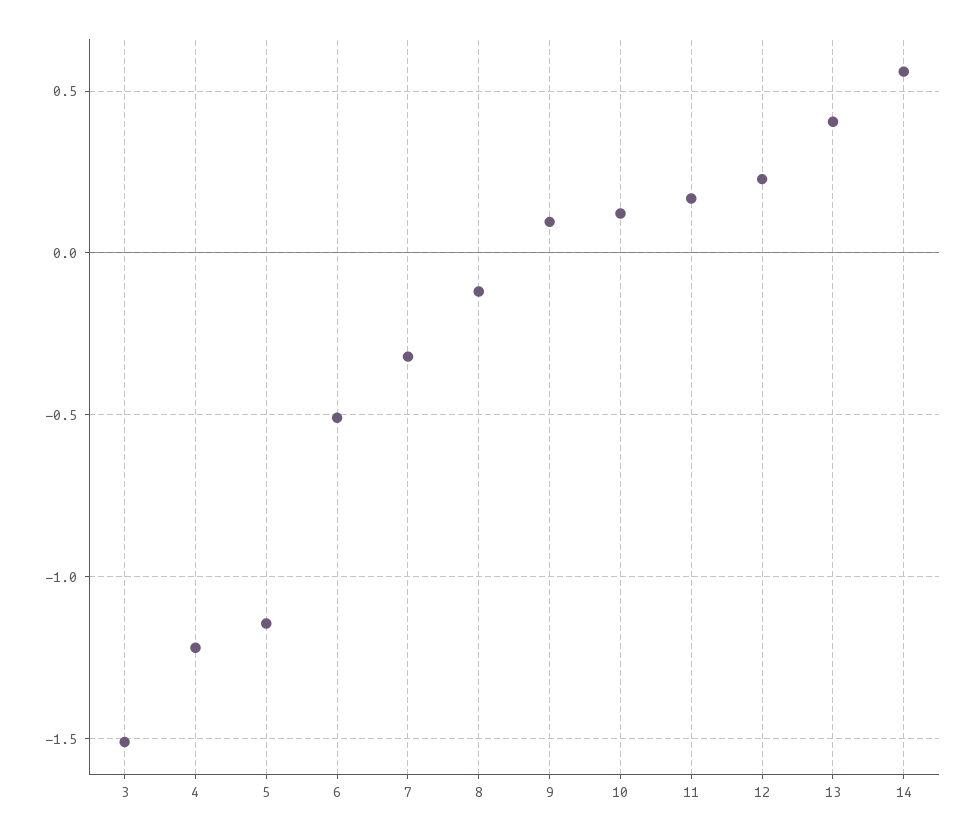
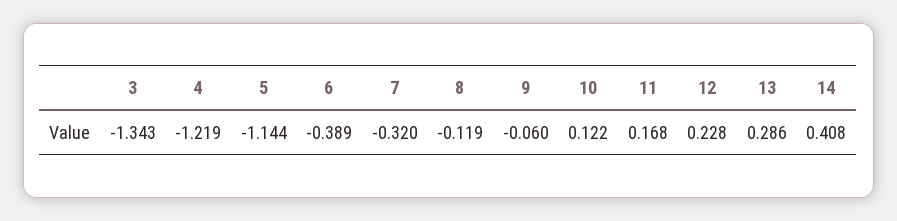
3: -1.5 -> -1.343
6: -0.5 -> -0.389
9: 0.1 -> -0.06
13: 0.4 -> 0.286
14: 0.55 -> 0.408

